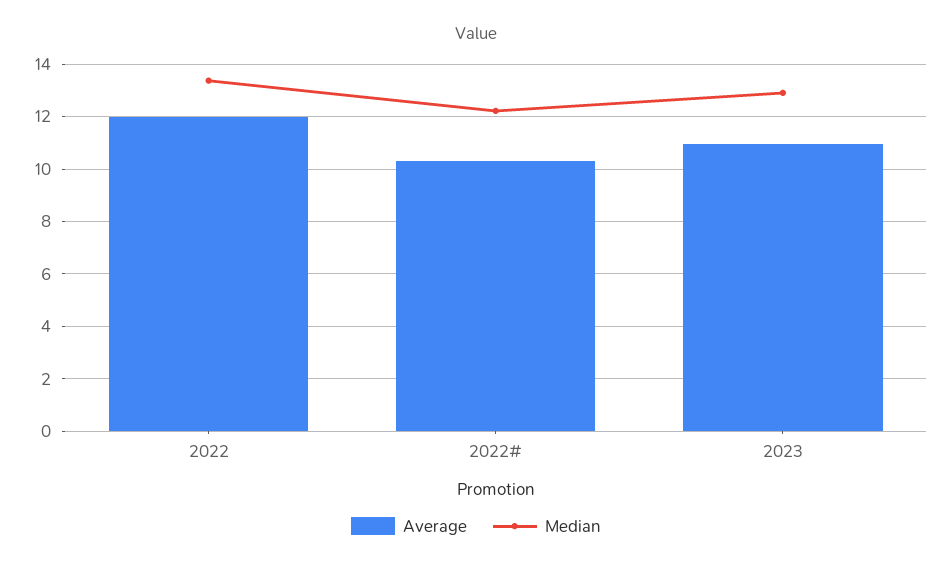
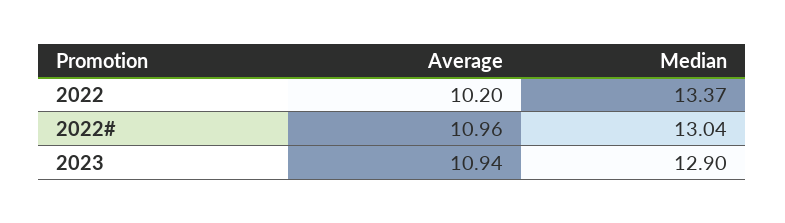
Average, 2022: 12 -> 10.2
Average, 2022#: 10.25 -> 10.96
Median, 2022#: 12.25 -> 13.04

